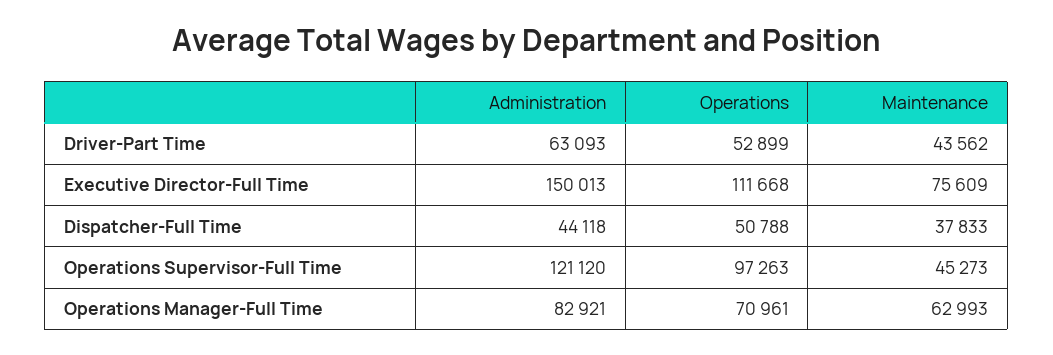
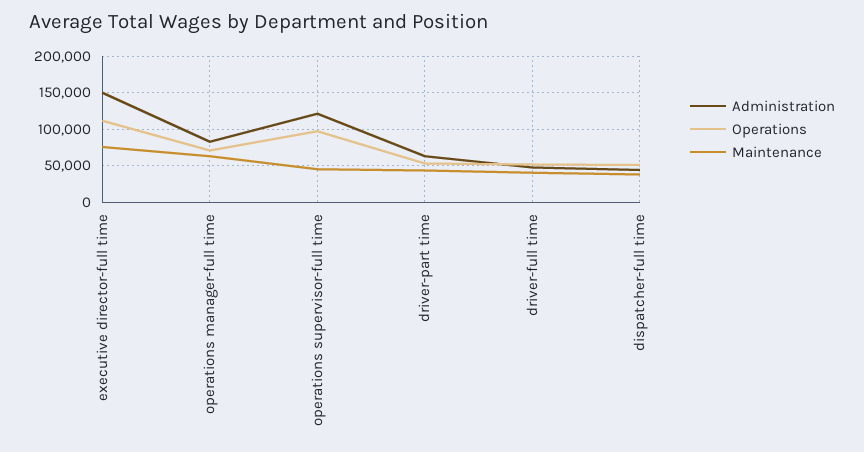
Administration, driver-full time: none -> 50000
Operations, driver-full time: none -> 50000
Maintenance, driver-full time: none -> 40000

